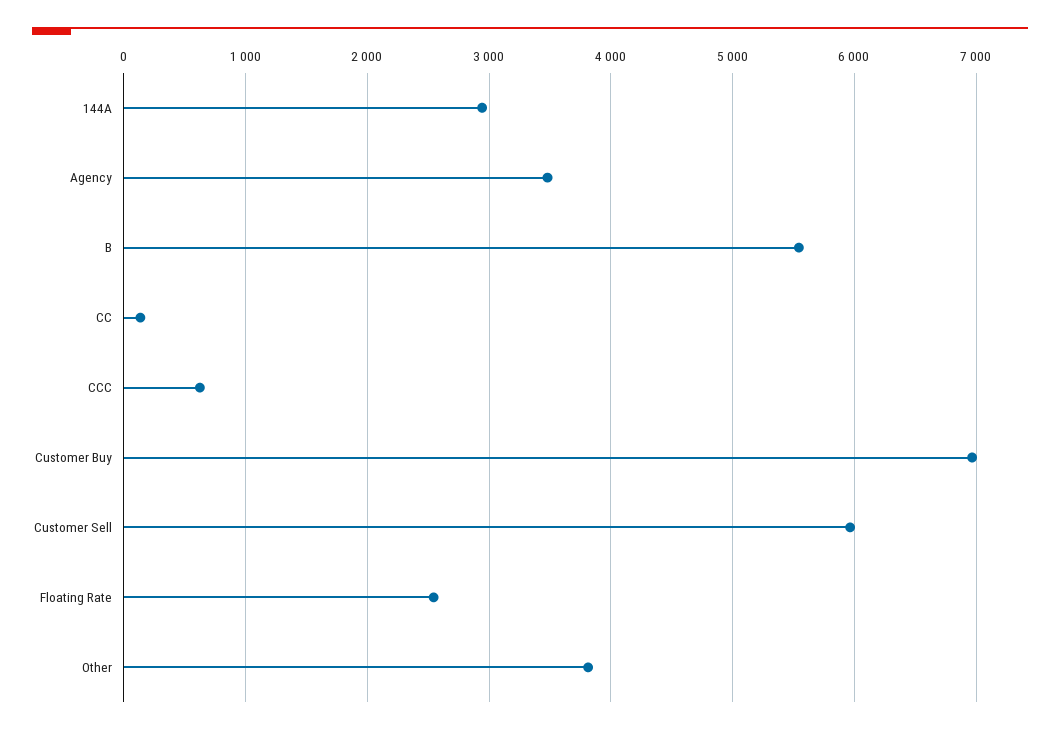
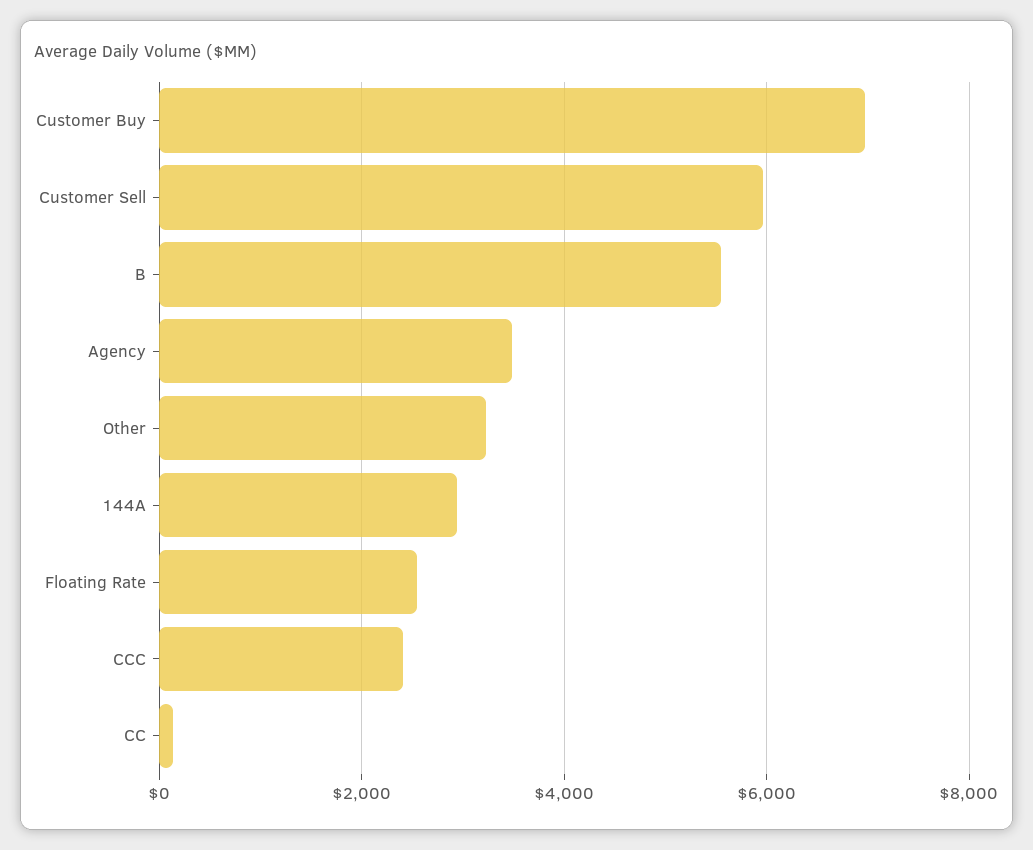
CCC: 600 -> 2400
Other: 3800 -> 3200

